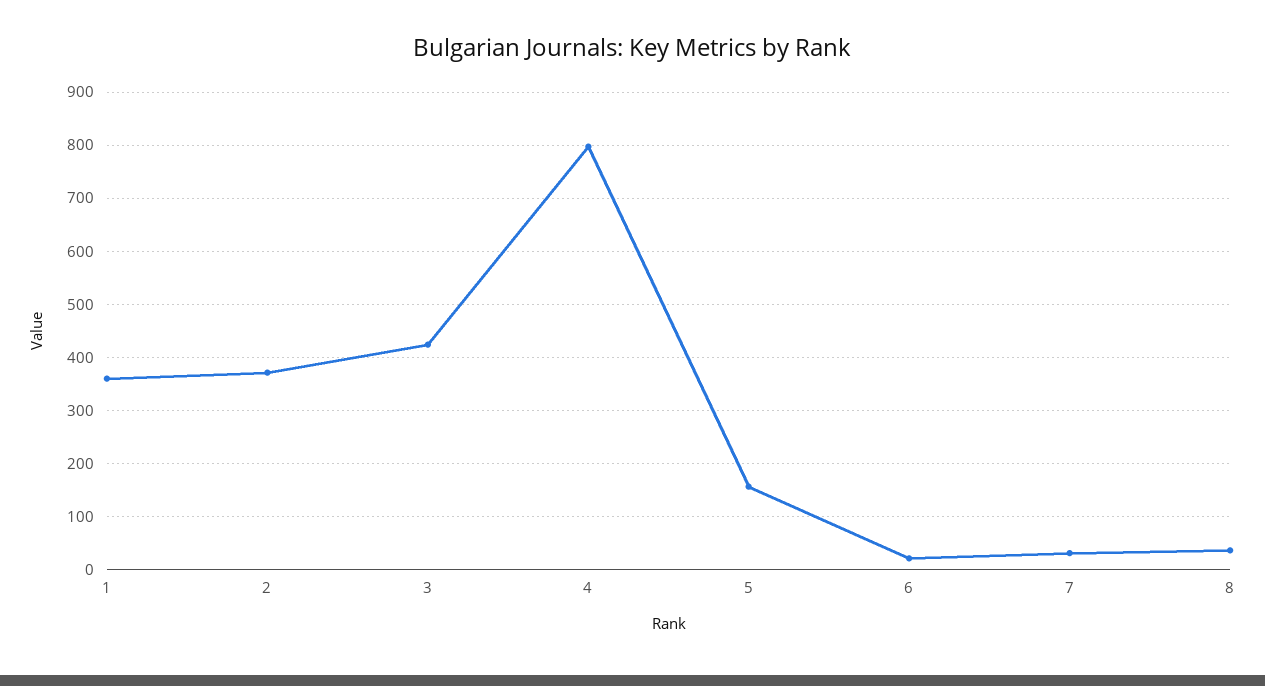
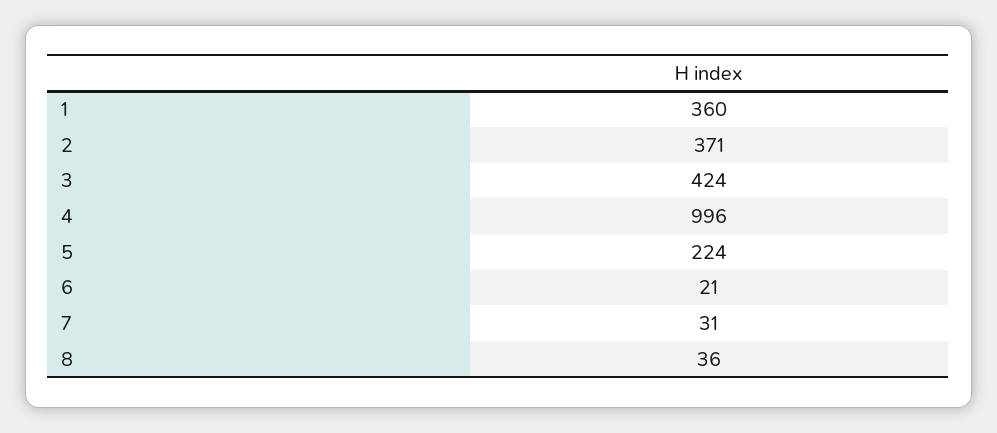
4: 800 -> 996
5: 160 -> 224

